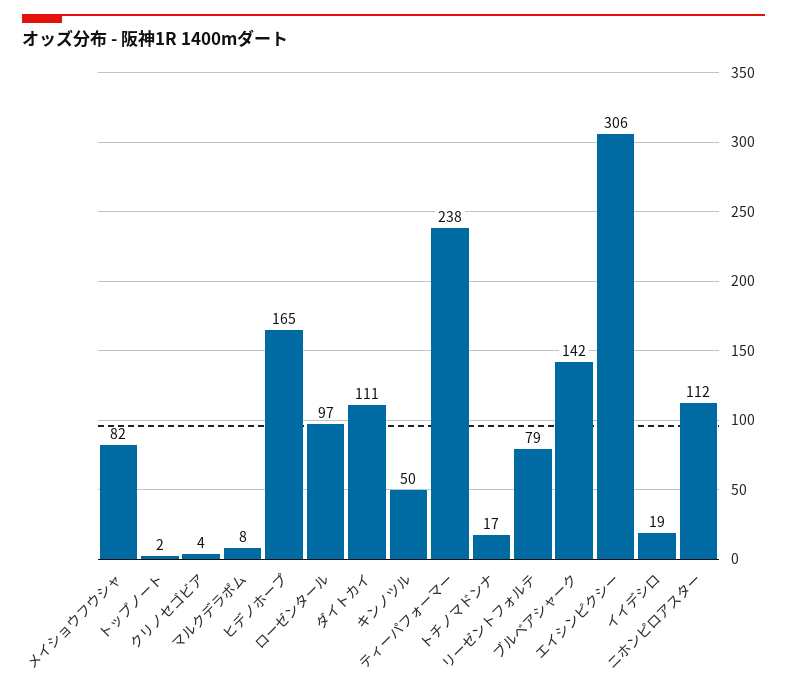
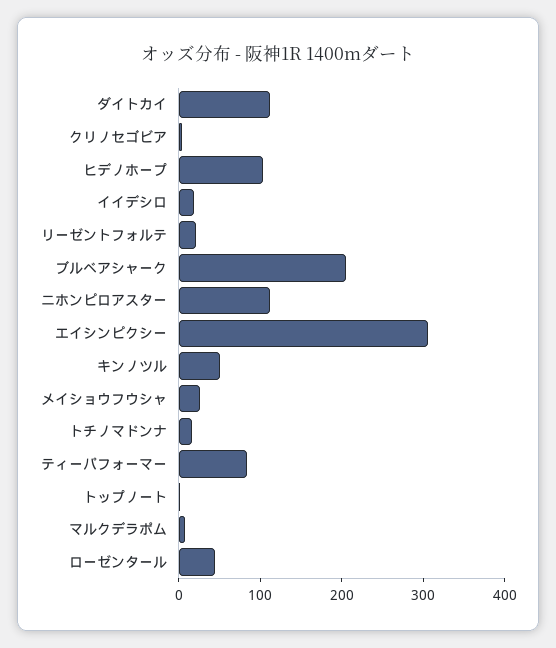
メイショウフウシャ: 82 -> 20
ヒデノホープ: 165 -> 100
ローゼンタール: 97 -> 40
ティーパフォーマー: 238 -> 80
リーゼントフォルテ: 79 -> 20
ブルベアシャーク: 142 -> 200

